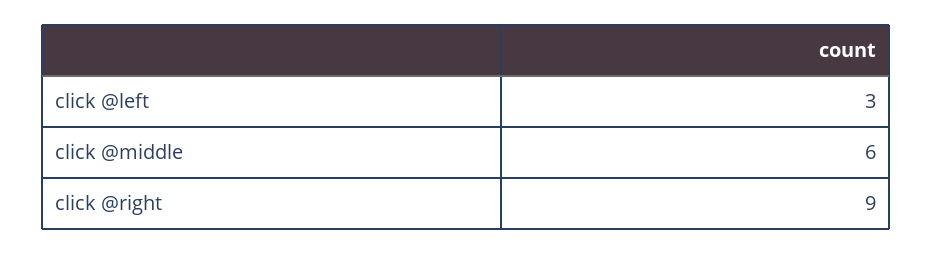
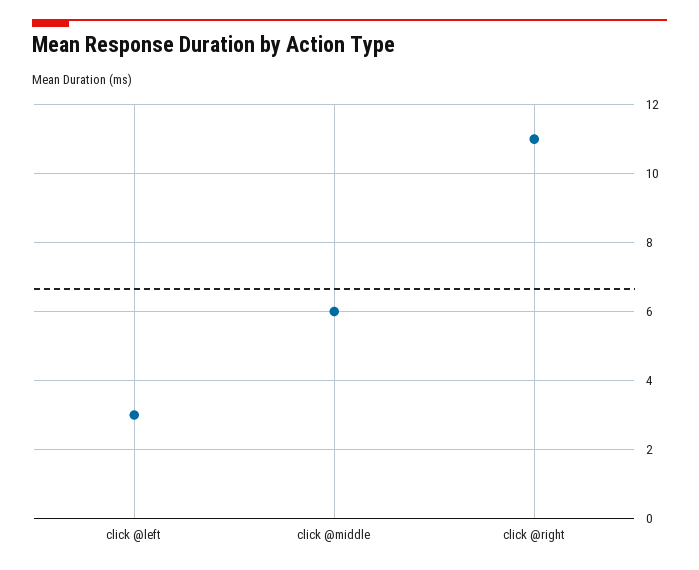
click @right: 9 -> 11

